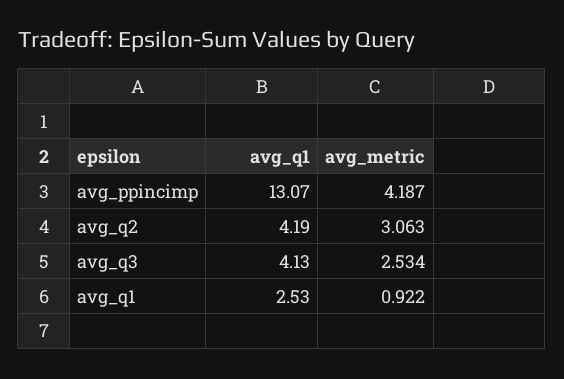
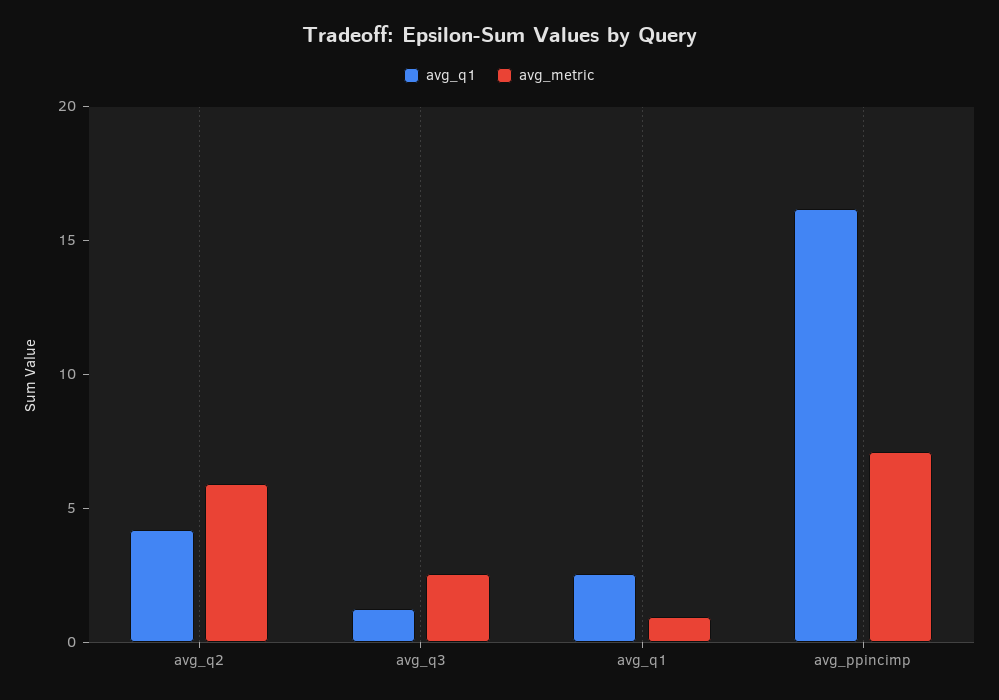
avg_q1, avg_ppincimp: 13.07 -> 16
avg_metric, avg_ppincimp: 4.187 -> 7
avg_metric, avg_q2: 3.063 -> 6
avg_q1, avg_q3: 4.13 -> 1

